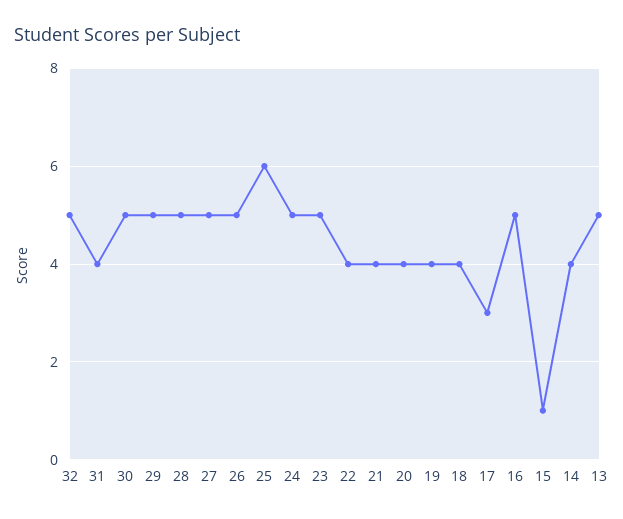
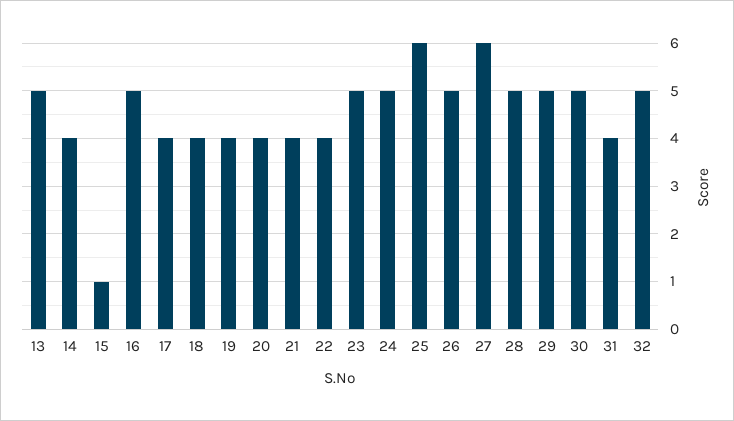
27: 5 -> 6
17: 3 -> 4

